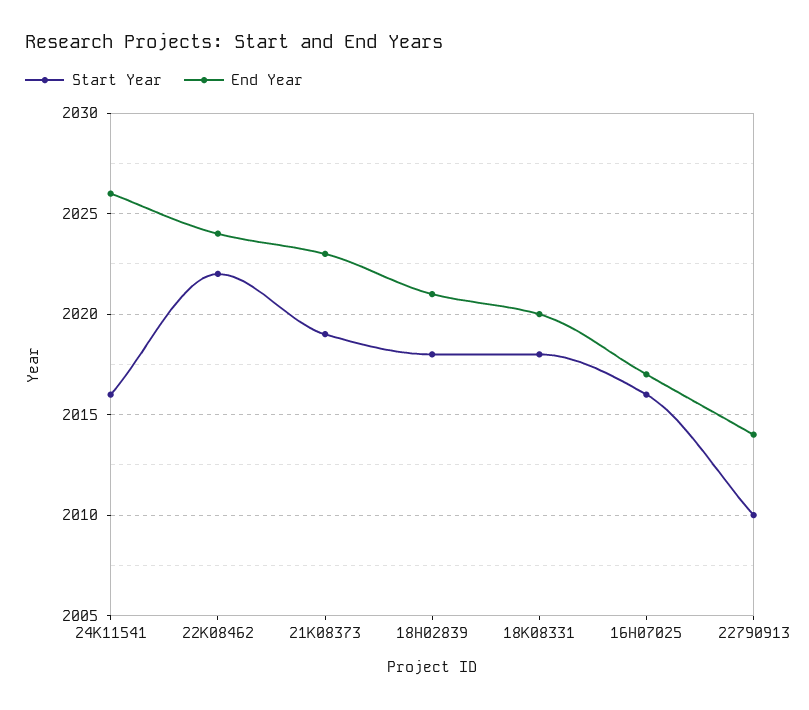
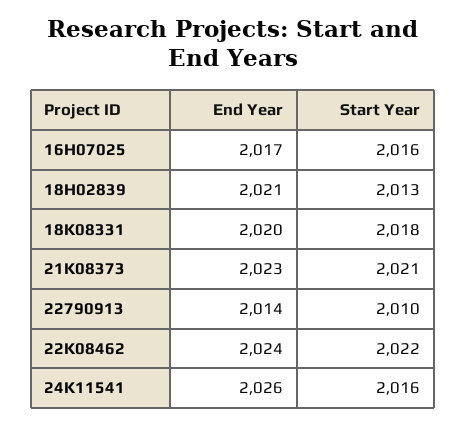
Start Year, 21K08373: 2019 -> 2021
Start Year, 18H02839: 2018 -> 2013

